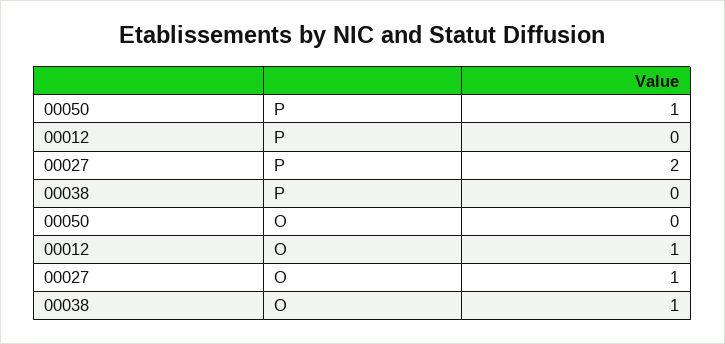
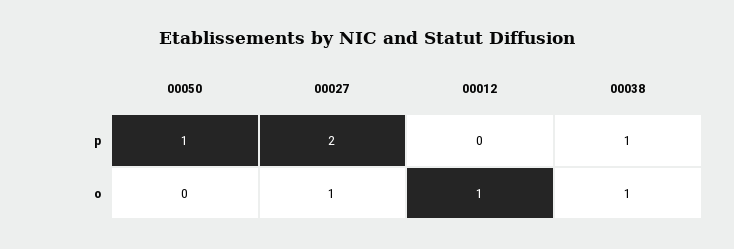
00038, P: 0 -> 1

